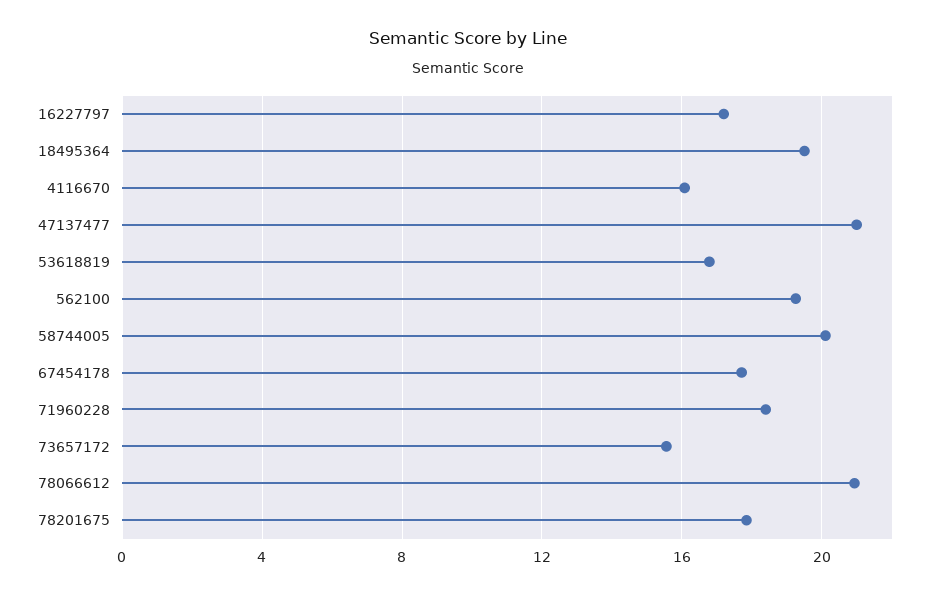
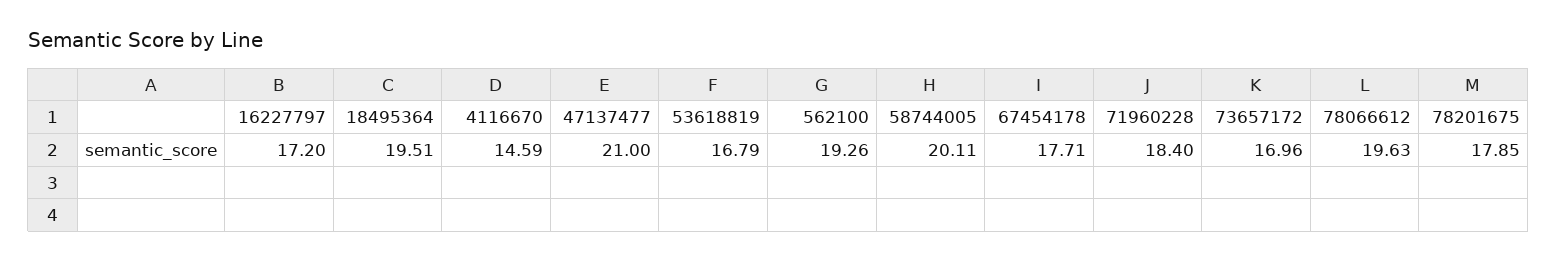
4116670: 16 -> 14.59
73657172: 15.5 -> 16.96
78066612: 21 -> 19.63

